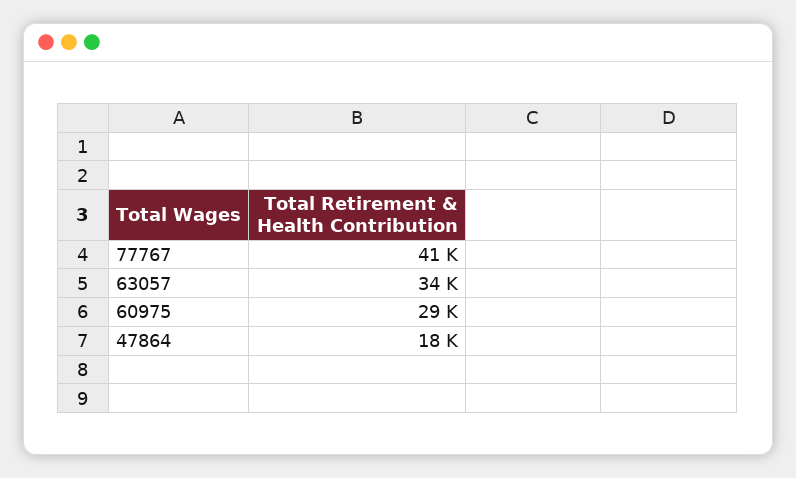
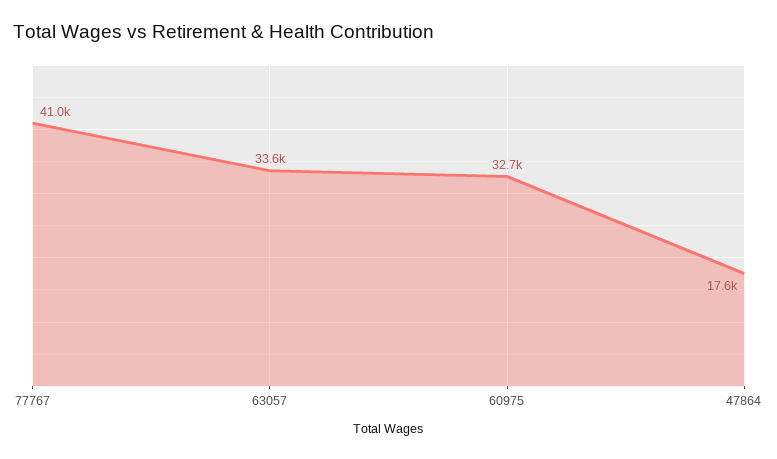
60975: 29000 -> 32700

